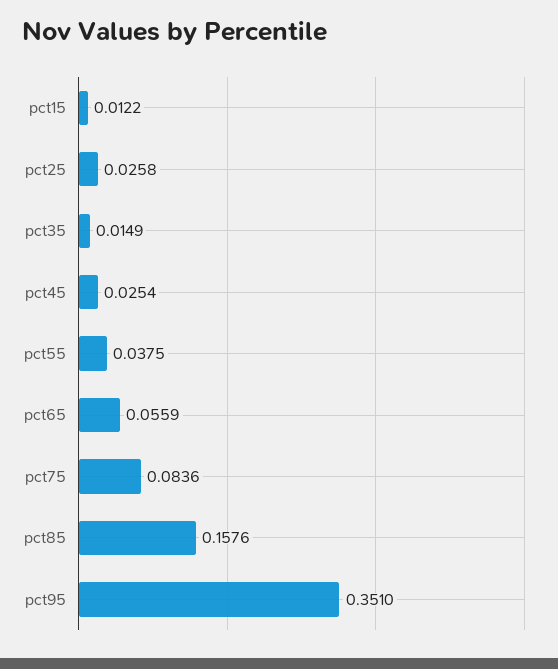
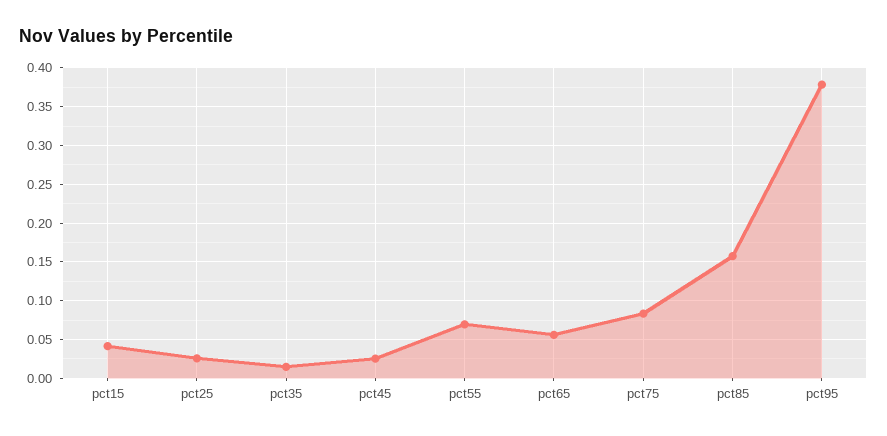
pct15: 0.0122 -> 0.04
pct55: 0.0375 -> 0.07
pct95: 0.351 -> 0.38

